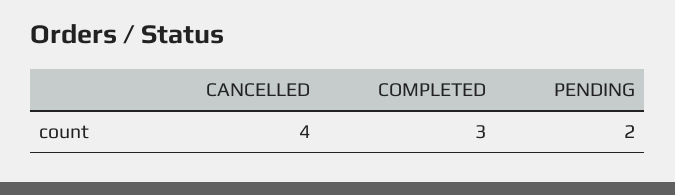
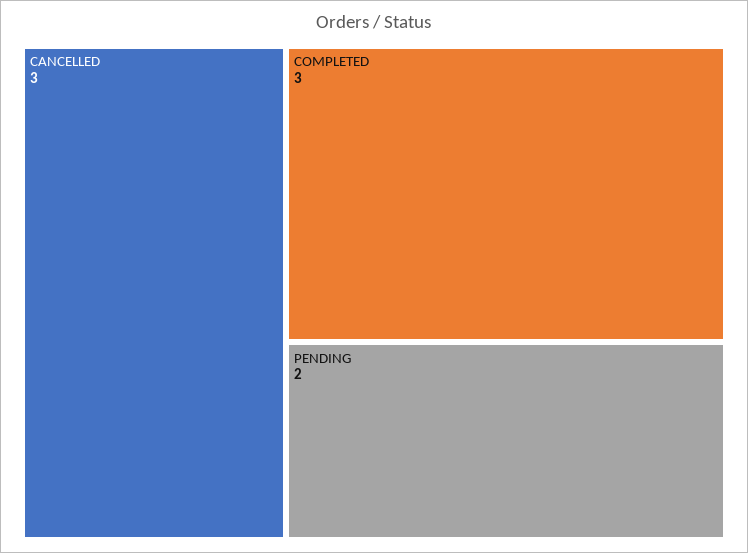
CANCELLED: 4 -> 3

